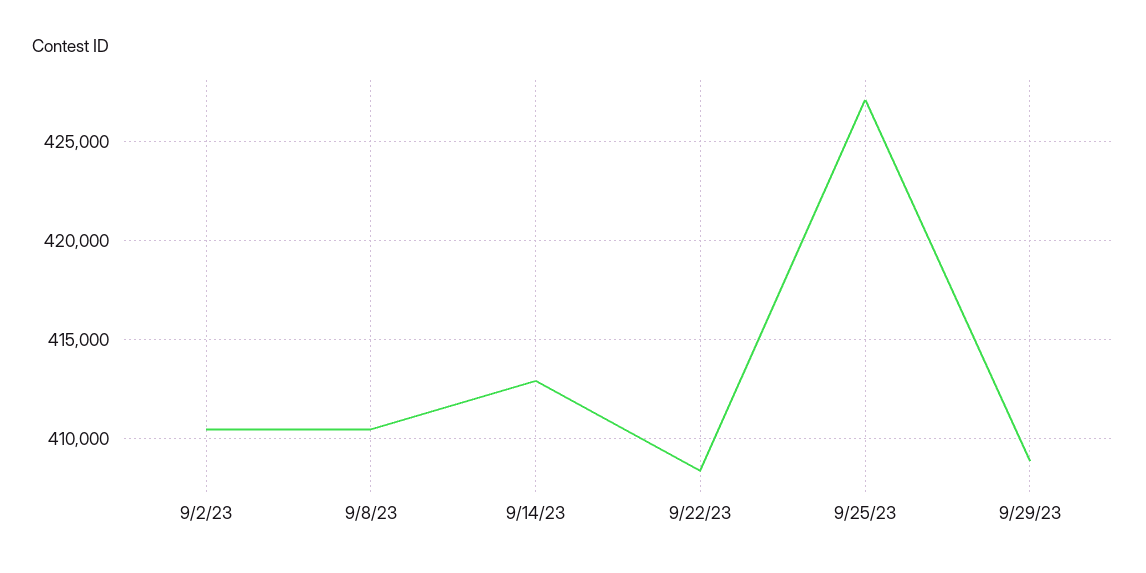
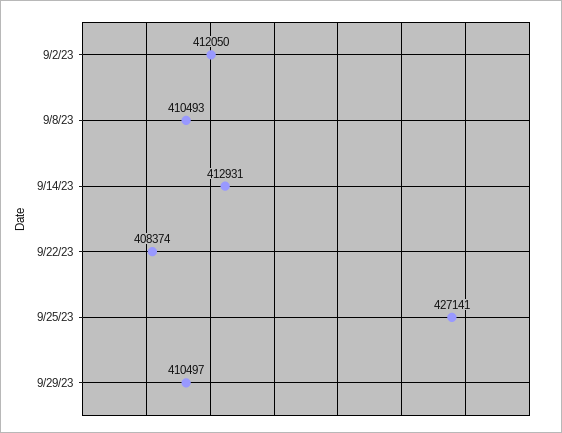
9/2/23: 410500 -> 412050
9/29/23: 409000 -> 410497

